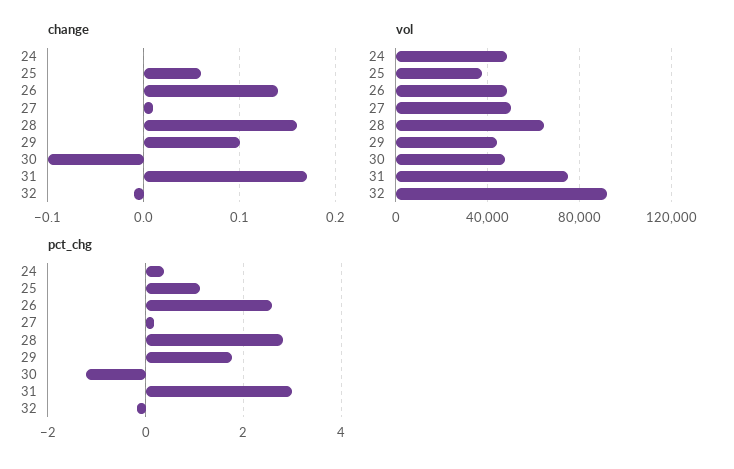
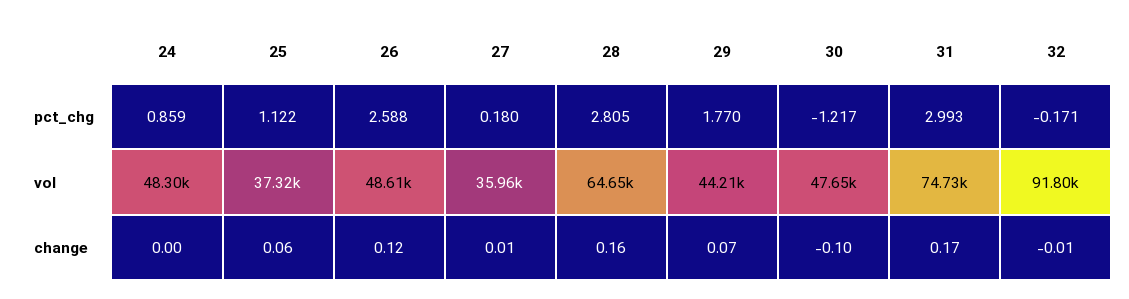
change, 26: 0.14 -> 0.12
change, 29: 0.1 -> 0.07
vol, 27: 50000 -> 35960
pct_chg, 24: 0.4 -> 0.859

